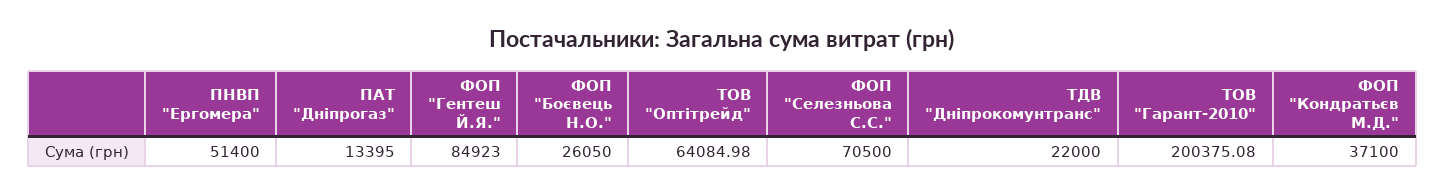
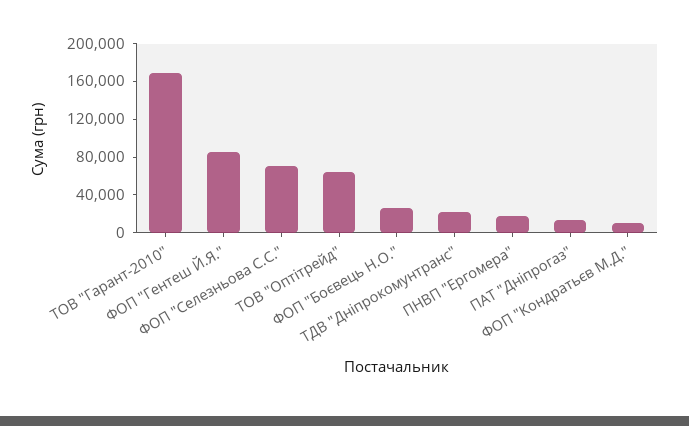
ПНВП "Ергомера": 51400 -> 20000
ТОВ "Гарант-2010": 200375.08 -> 170000
ФОП "Кондратьєв М.Д.": 37100 -> 10000

